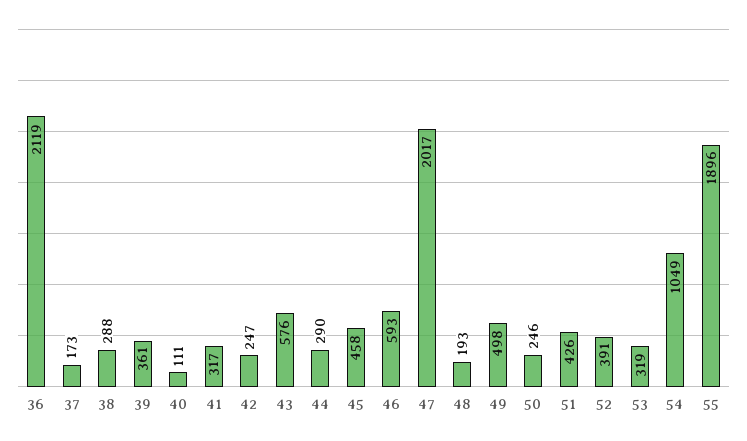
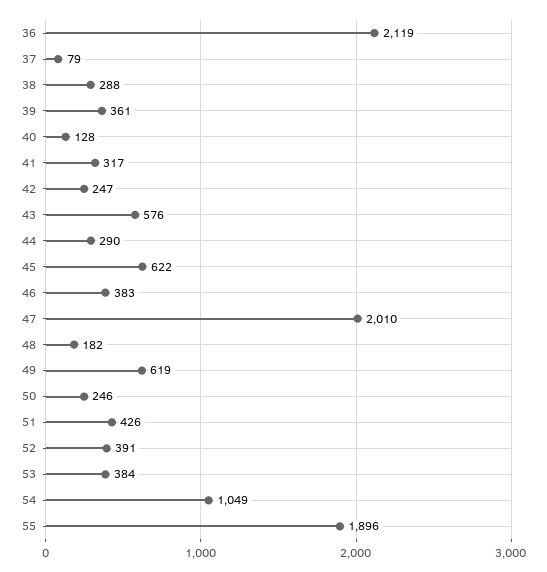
37: 173 -> 79
40: 111 -> 128
45: 458 -> 622
46: 593 -> 383
47: 2017 -> 2010
48: 193 -> 182
49: 498 -> 619
53: 319 -> 384

